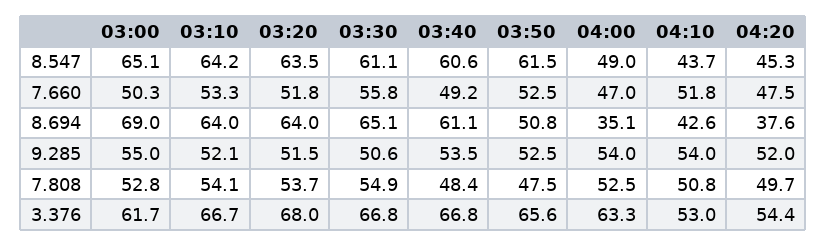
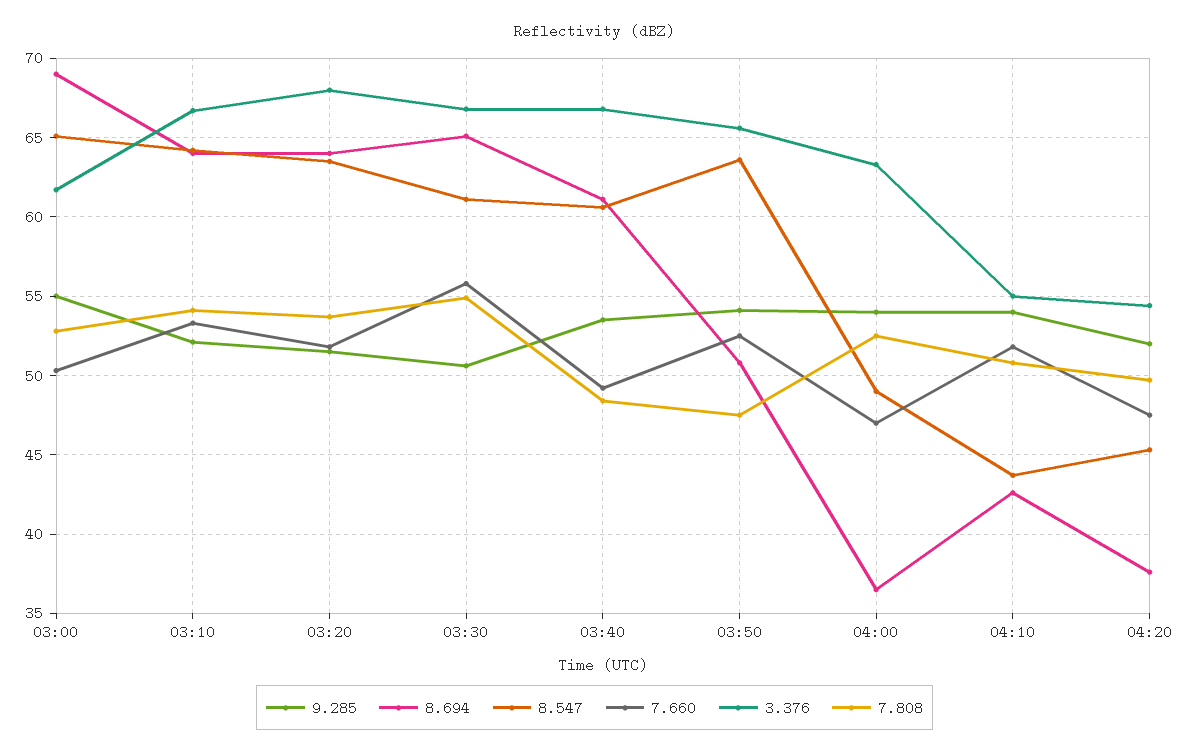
8.547, 03:50: 61.5 -> 63.5
8.694, 04:00: 35.1 -> 36.5
9.285, 03:50: 52.5 -> 54
3.376, 04:10: 53 -> 55

